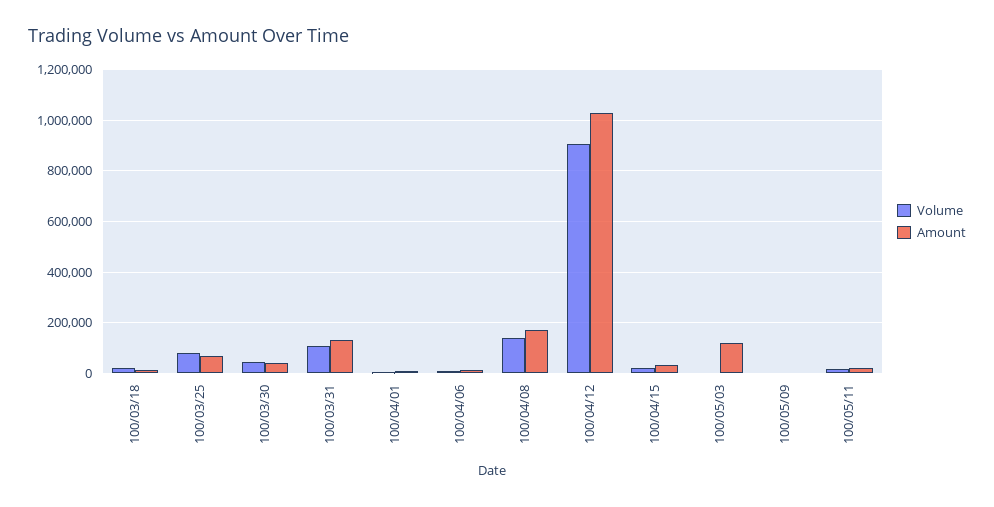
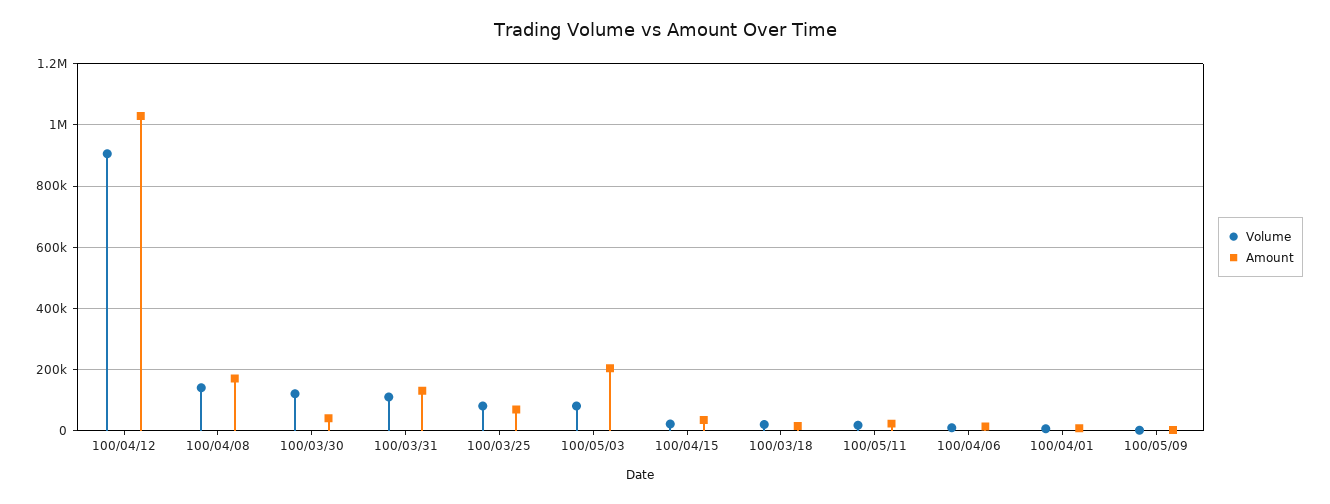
Volume, 100/03/30: 50000 -> 120000
Volume, 100/05/03: 0 -> 80000
Amount, 100/05/03: 125000 -> 200000

